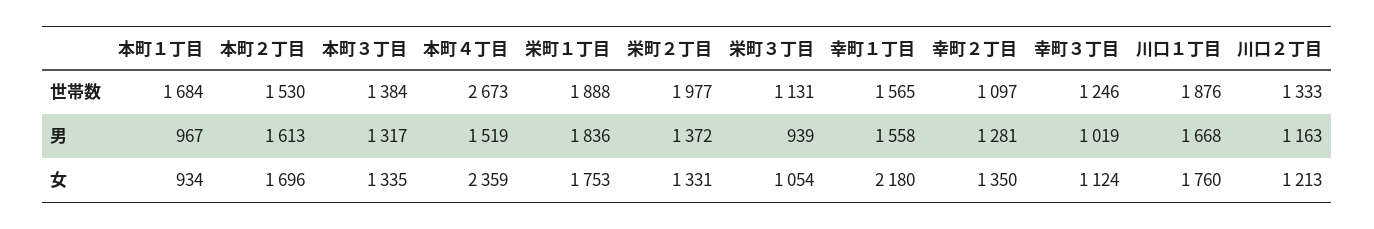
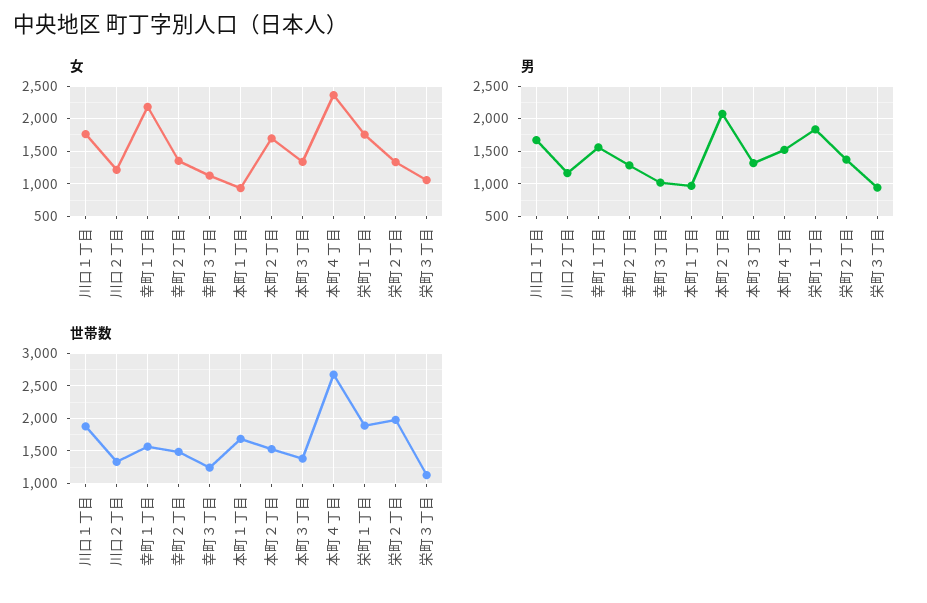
世帯数, 幸町２丁目: 1097 -> 1500
男, 本町２丁目: 1613 -> 2100

